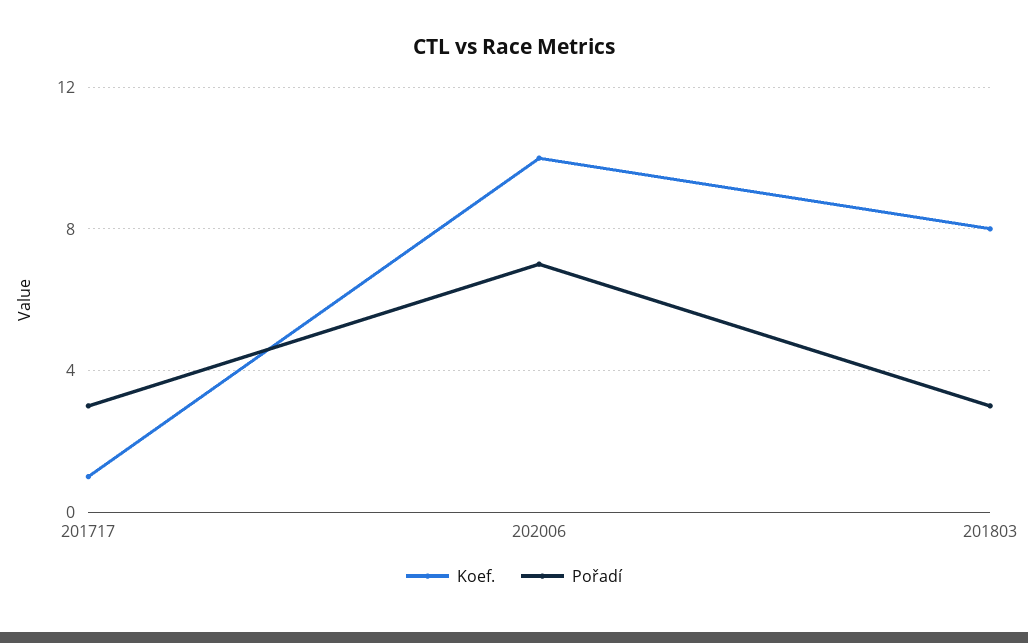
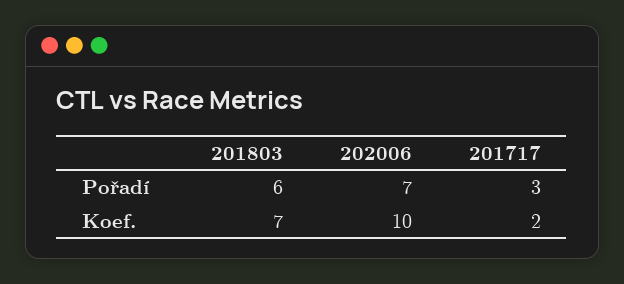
Koef., 201717: 1 -> 2
Koef., 201803: 8 -> 7
Pořadí, 201803: 3 -> 6

